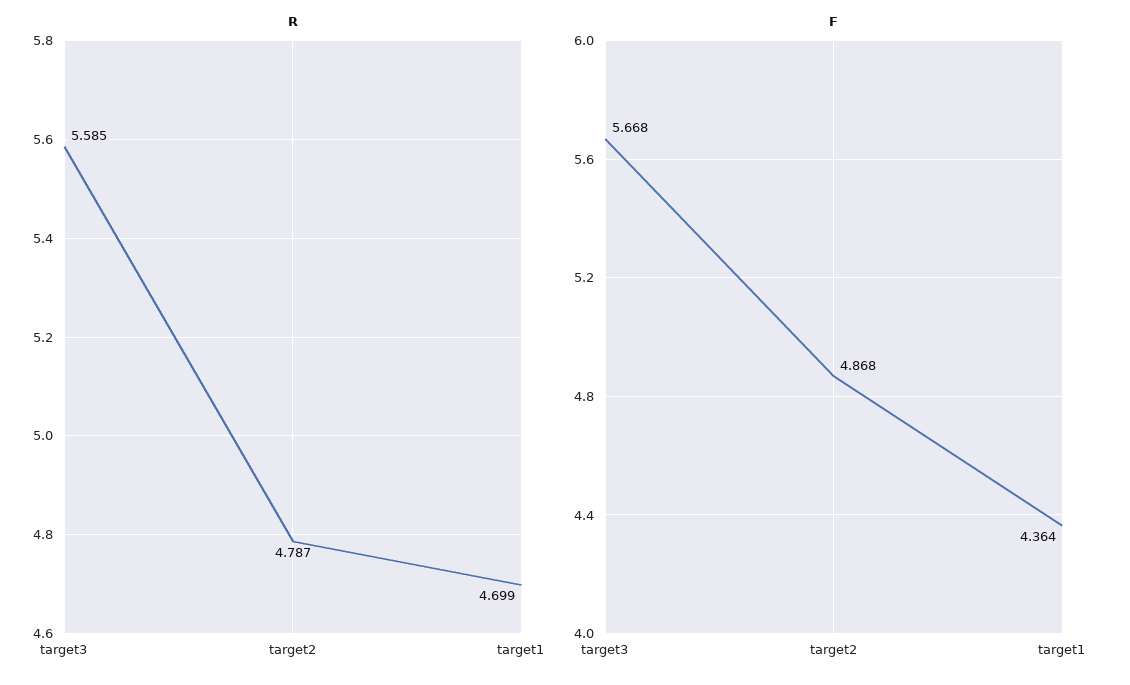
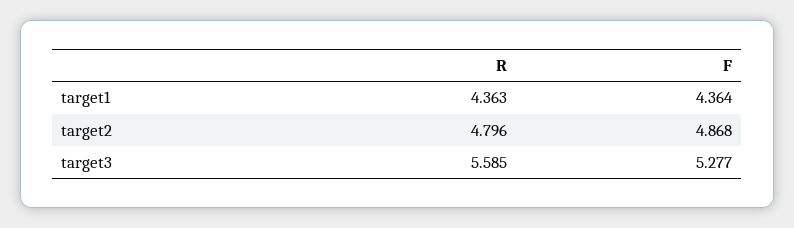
R, target2: 4.787 -> 4.796
R, target1: 4.699 -> 4.363
F, target3: 5.668 -> 5.277

